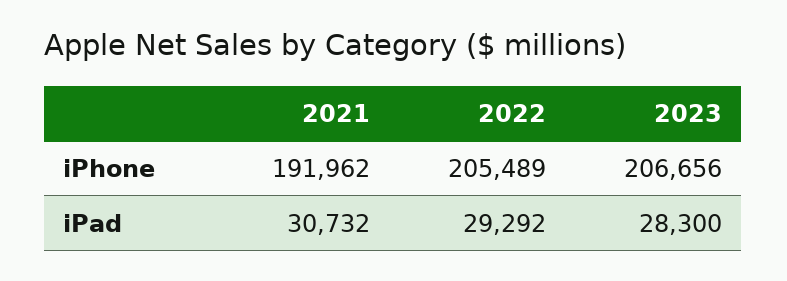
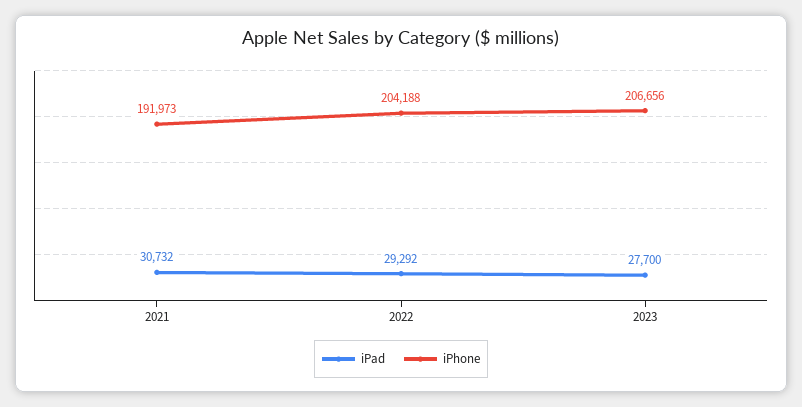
iPhone, 2021: 191962 -> 191973
iPhone, 2022: 205489 -> 204188
iPad, 2023: 28300 -> 27700

